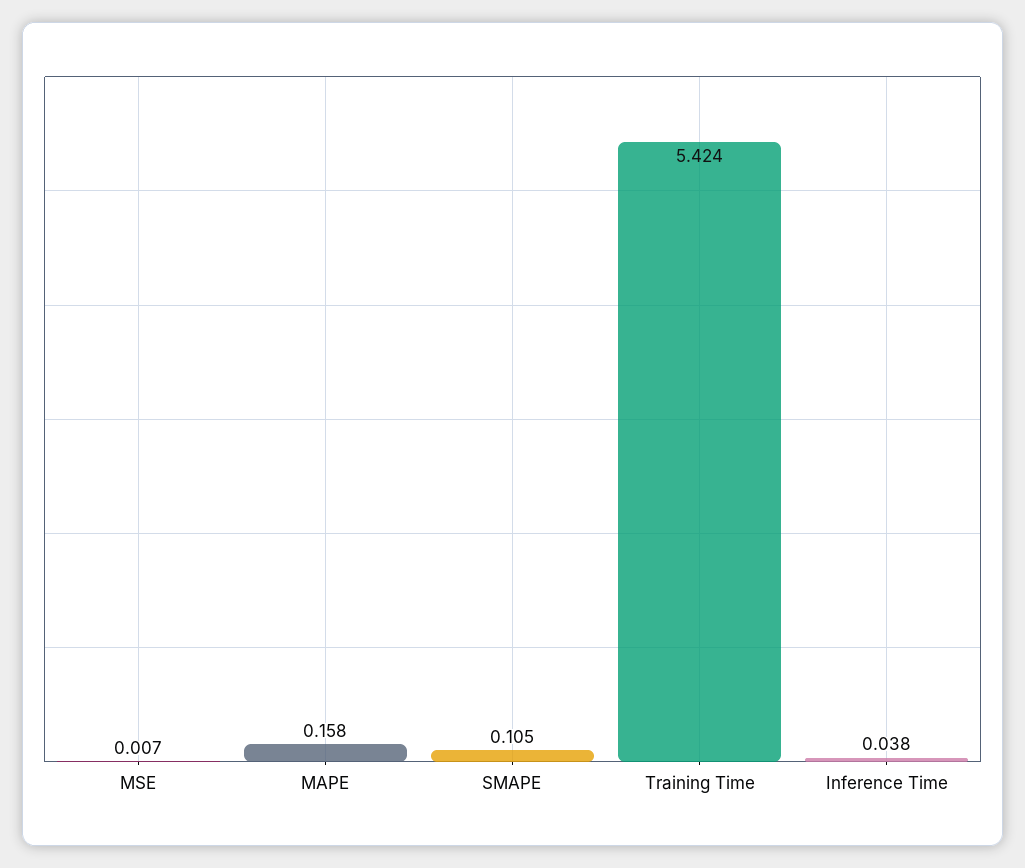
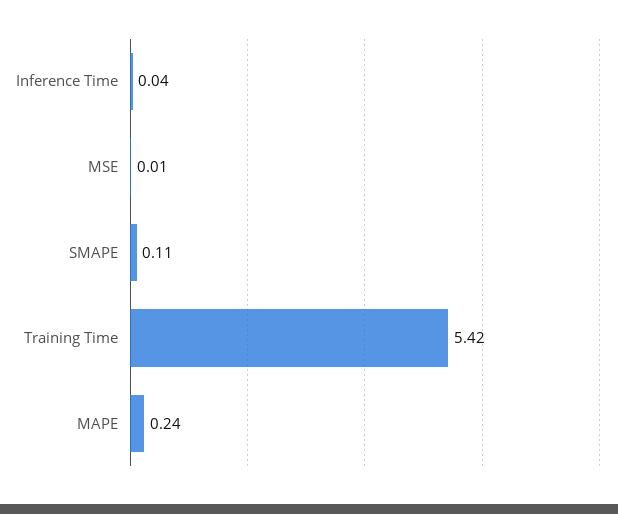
MAPE: 0.158 -> 0.24

